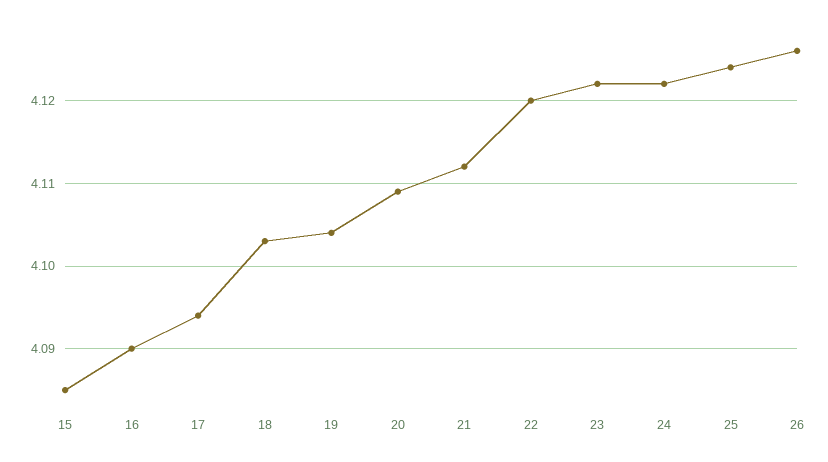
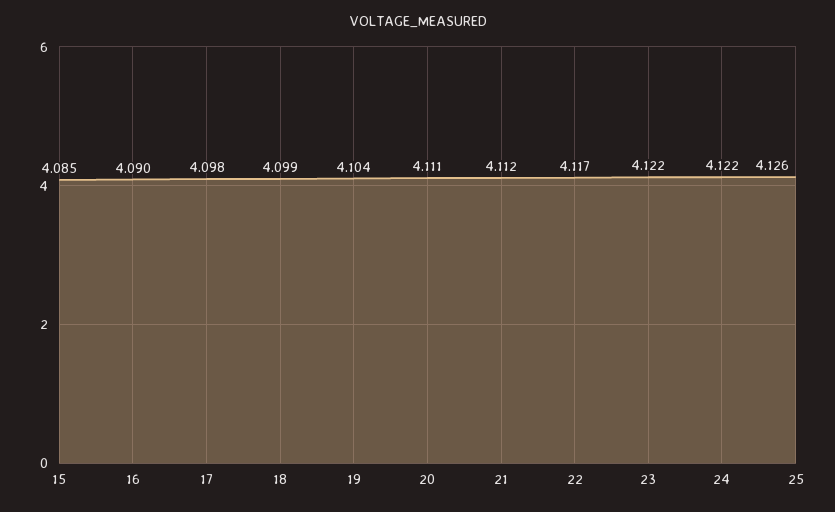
17: 4.094 -> 4.098
18: 4.103 -> 4.099
20: 4.109 -> 4.111
22: 4.12 -> 4.117
25: 4.124 -> 4.126
26: 4.126 -> none

